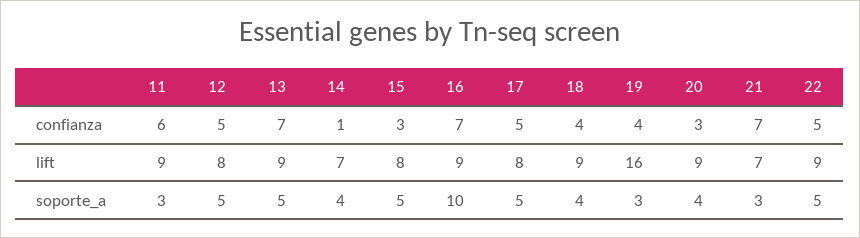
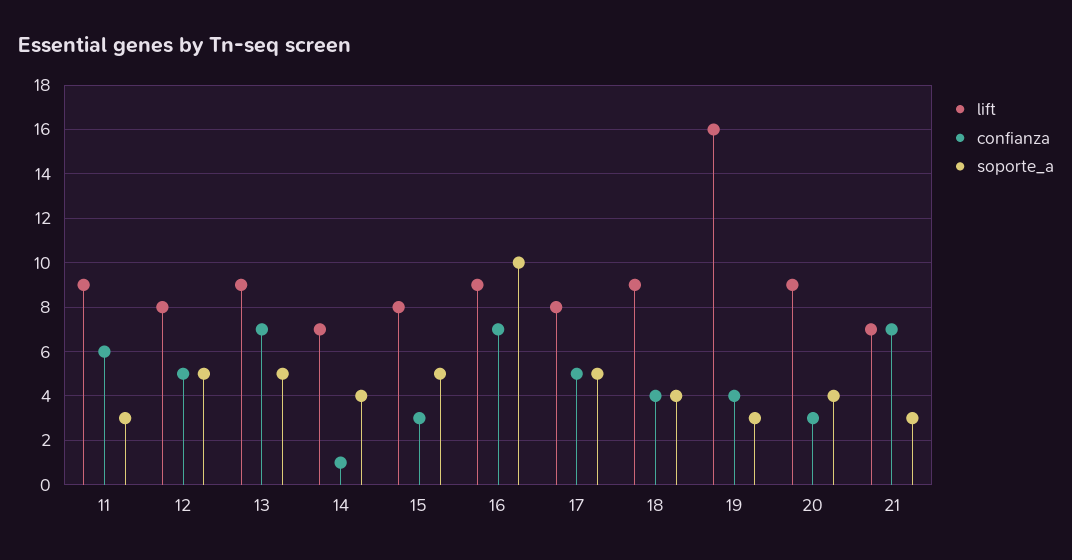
confianza, 22: 5 -> none
lift, 22: 9 -> none
soporte_a, 22: 5 -> none

